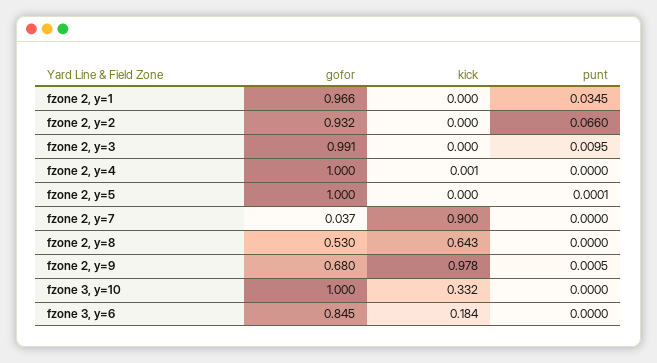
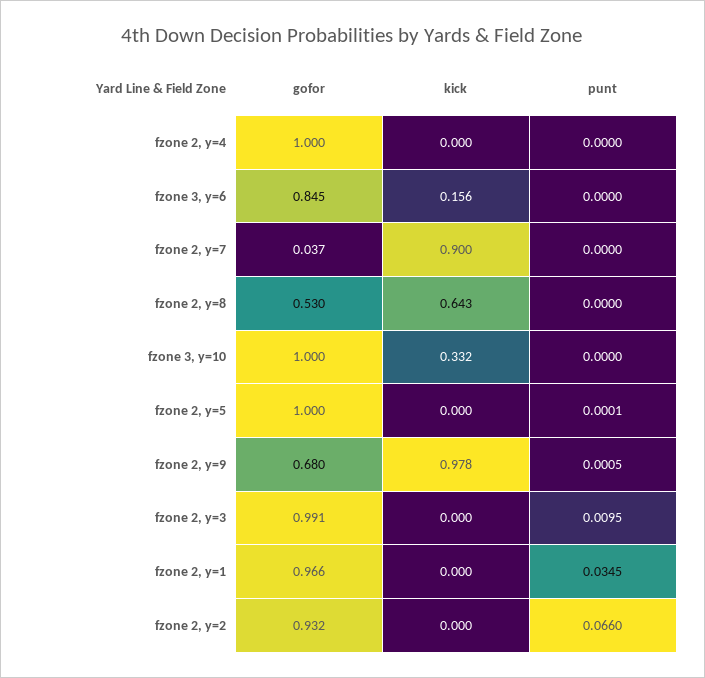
kick, fzone 2, y=4: 0.001 -> 0
kick, fzone 3, y=6: 0.184 -> 0.156

